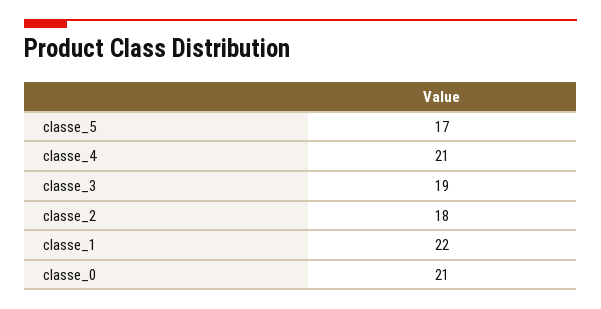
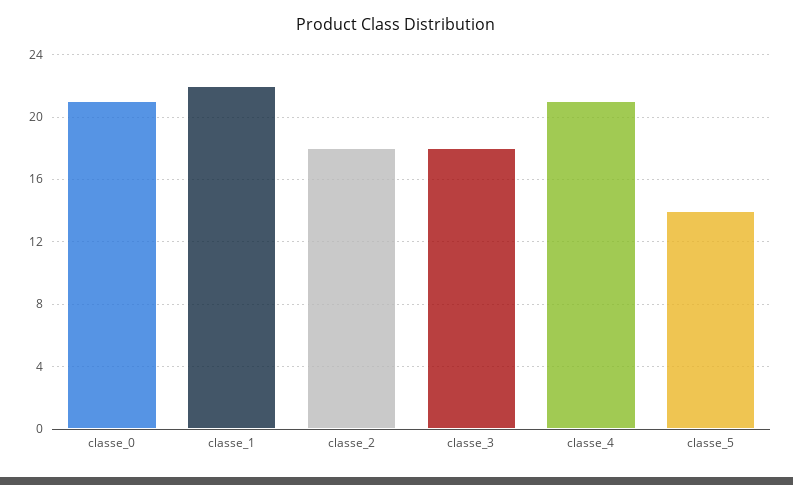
classe_5: 17 -> 14
classe_3: 19 -> 18

